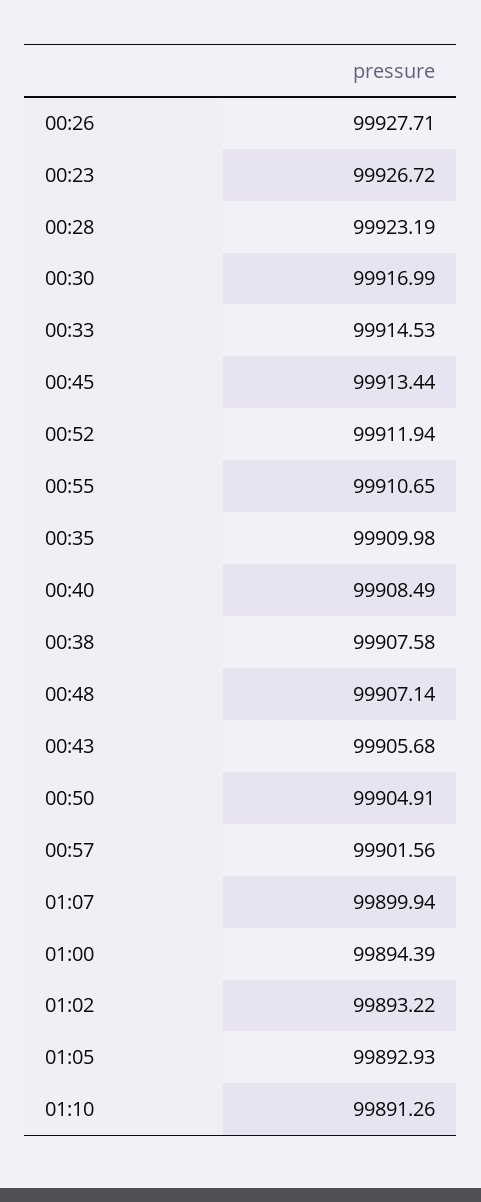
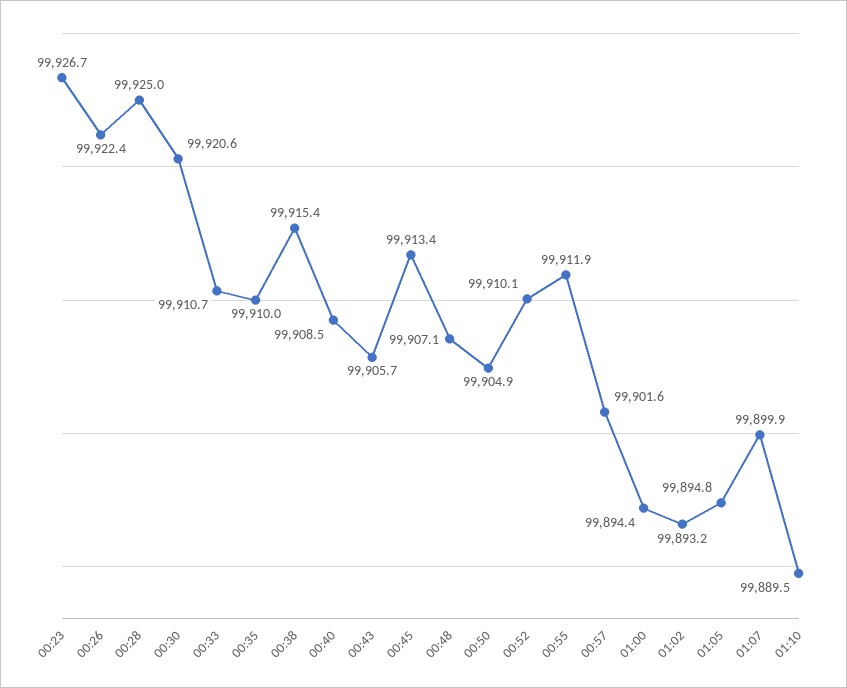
00:26: 99927.71 -> 99922.4
00:28: 99923.19 -> 99925
00:30: 99916.99 -> 99920.6
00:33: 99914.53 -> 99910.7
00:52: 99911.94 -> 99910.1
00:55: 99910.65 -> 99911.9
00:38: 99907.58 -> 99915.4
01:05: 99892.93 -> 99894.8
01:10: 99891.26 -> 99889.5

